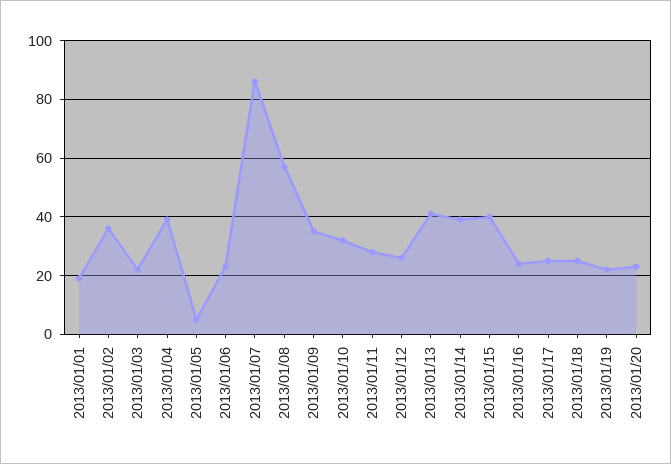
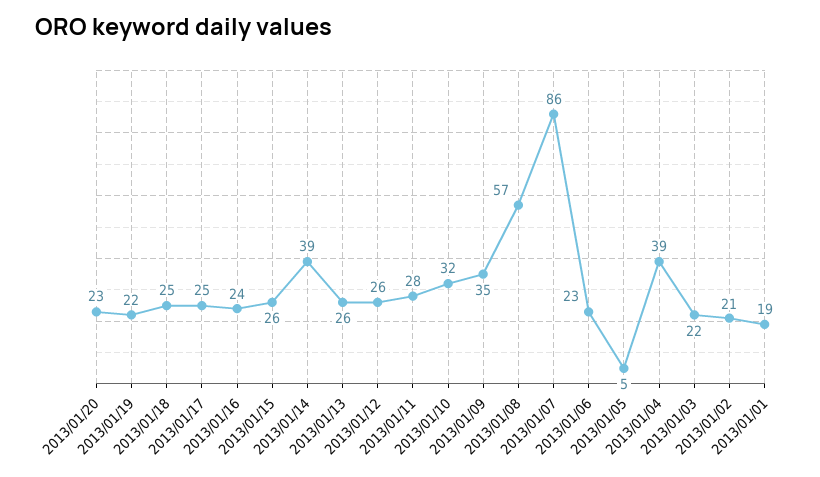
2013/01/02: 35 -> 21
2013/01/13: 40 -> 26
2013/01/15: 40 -> 26

